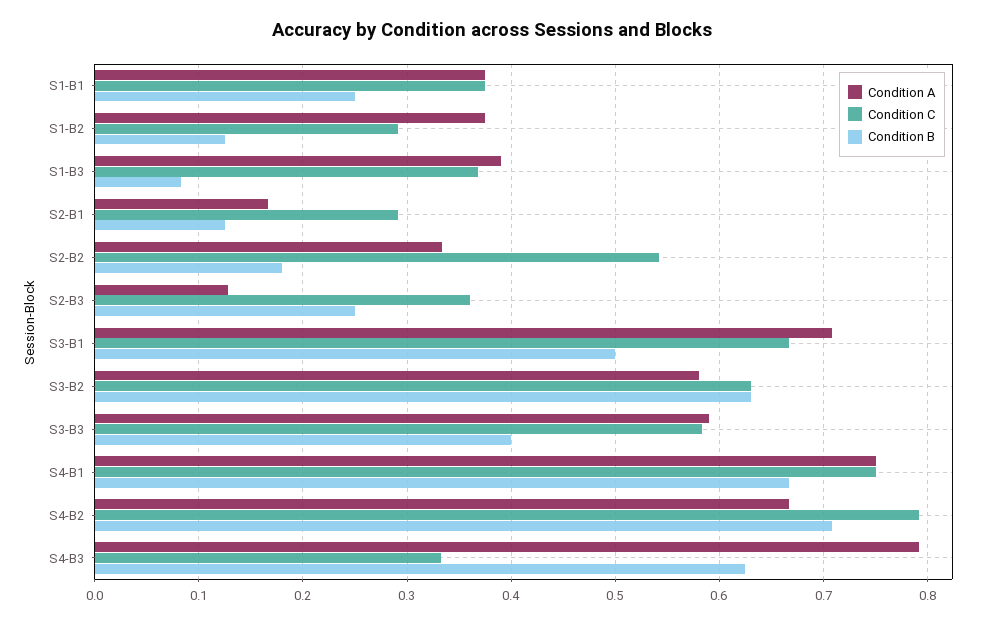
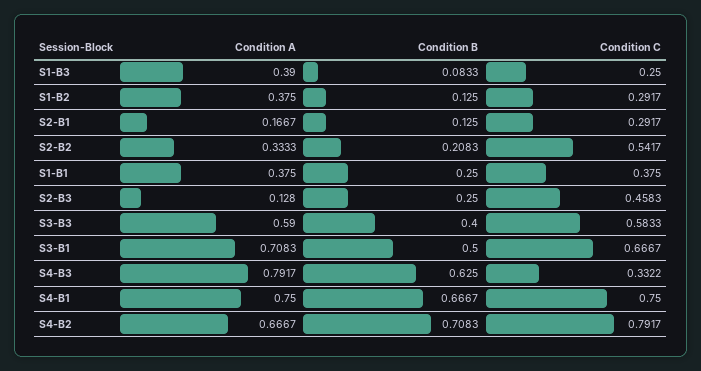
Condition C, S1-B3: 0.37 -> 0.25
Condition B, S2-B2: 0.18 -> 0.2083
Condition C, S2-B3: 0.36 -> 0.4583
Condition A, S3-B2: 0.58 -> none
Condition C, S3-B2: 0.63 -> none
Condition B, S3-B2: 0.63 -> none

